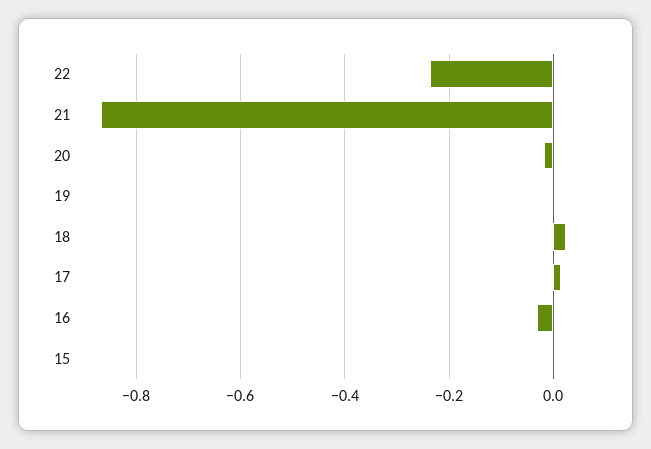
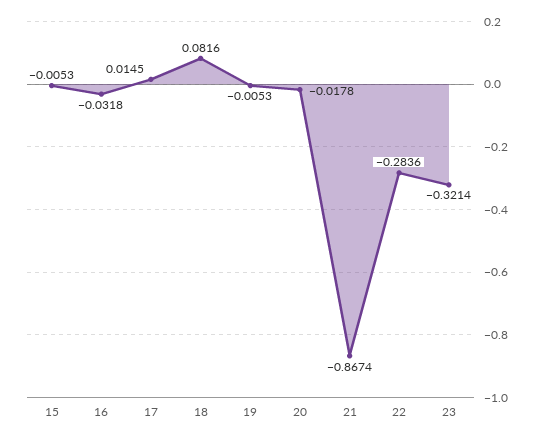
22: -0.24 -> -0.2836
18: 0.02 -> 0.0816
23: none -> -0.3214

